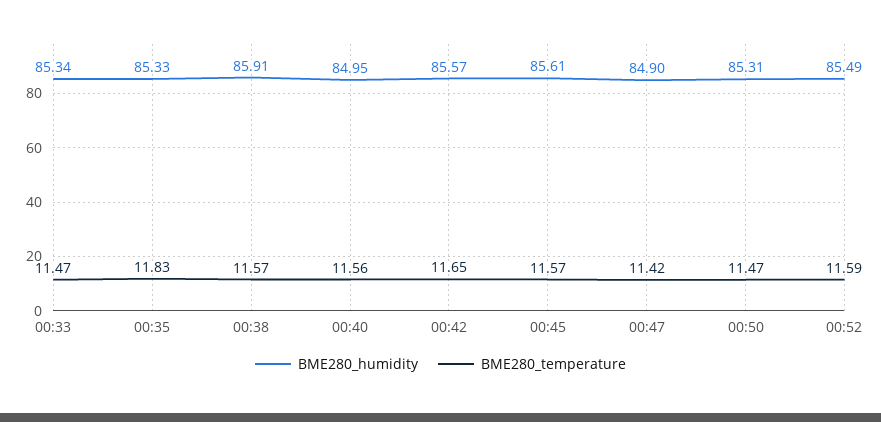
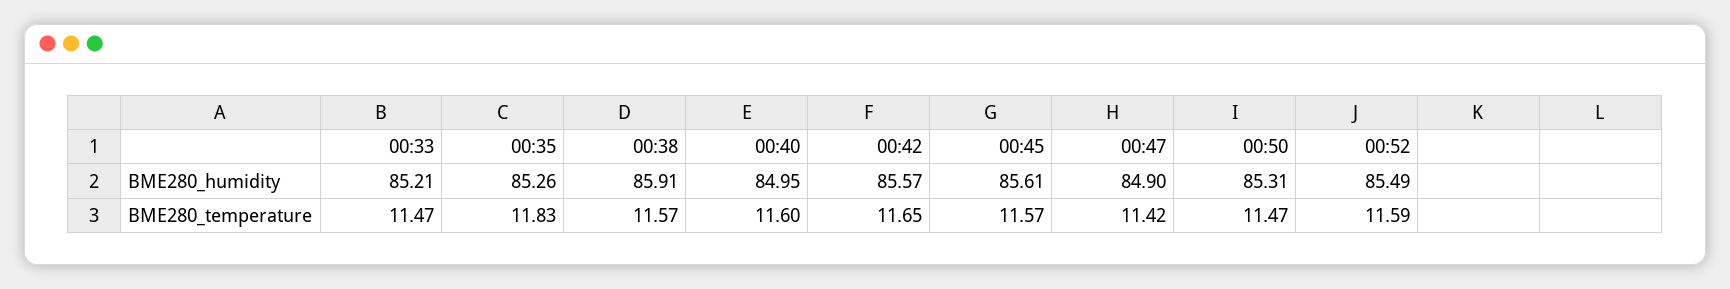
BME280_humidity, 00:33: 85.34 -> 85.21
BME280_humidity, 00:35: 85.33 -> 85.26
BME280_temperature, 00:40: 11.56 -> 11.6

